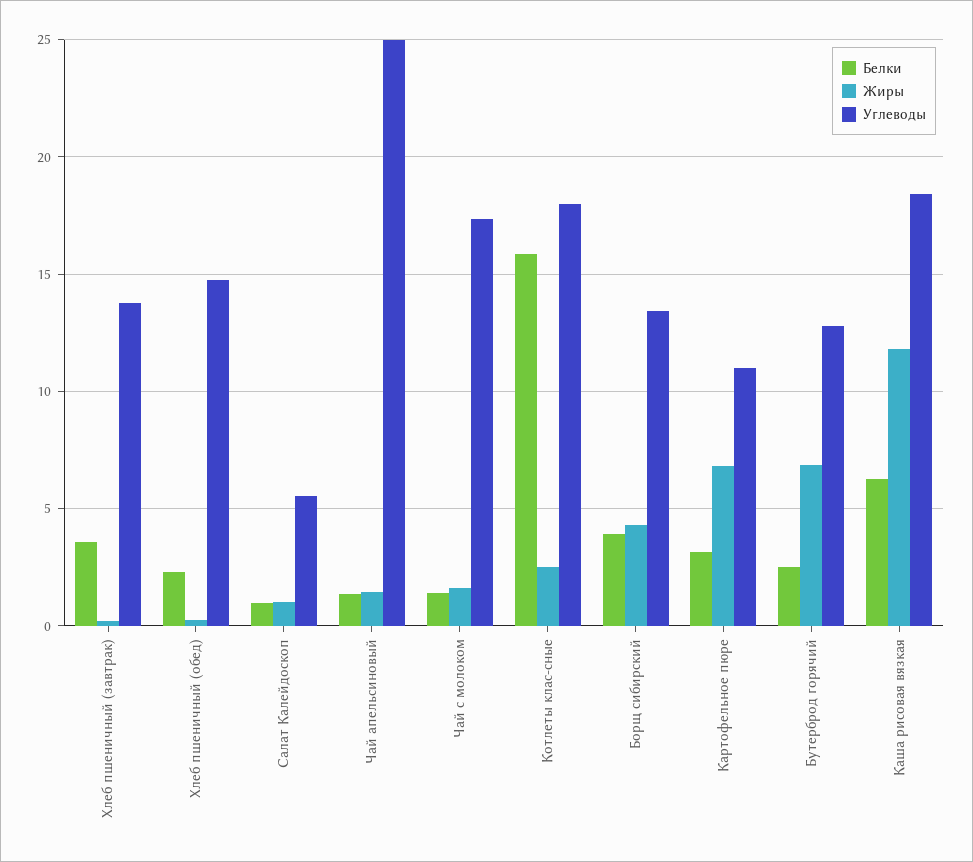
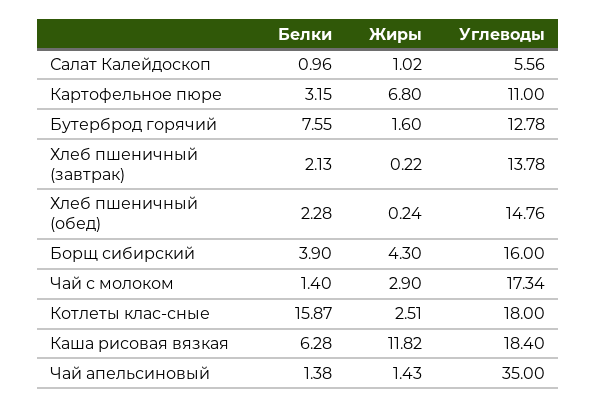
Белки, Хлеб пшеничный (завтрак): 3.5 -> 2.13
Углеводы, Чай апельсиновый: 25 -> 35
Жиры, Чай с молоком: 1.5 -> 2.9
Углеводы, Борщ сибирский: 13.5 -> 16
Белки, Бутерброд горячий: 2.5 -> 7.55
Жиры, Бутерброд горячий: 7 -> 1.6

